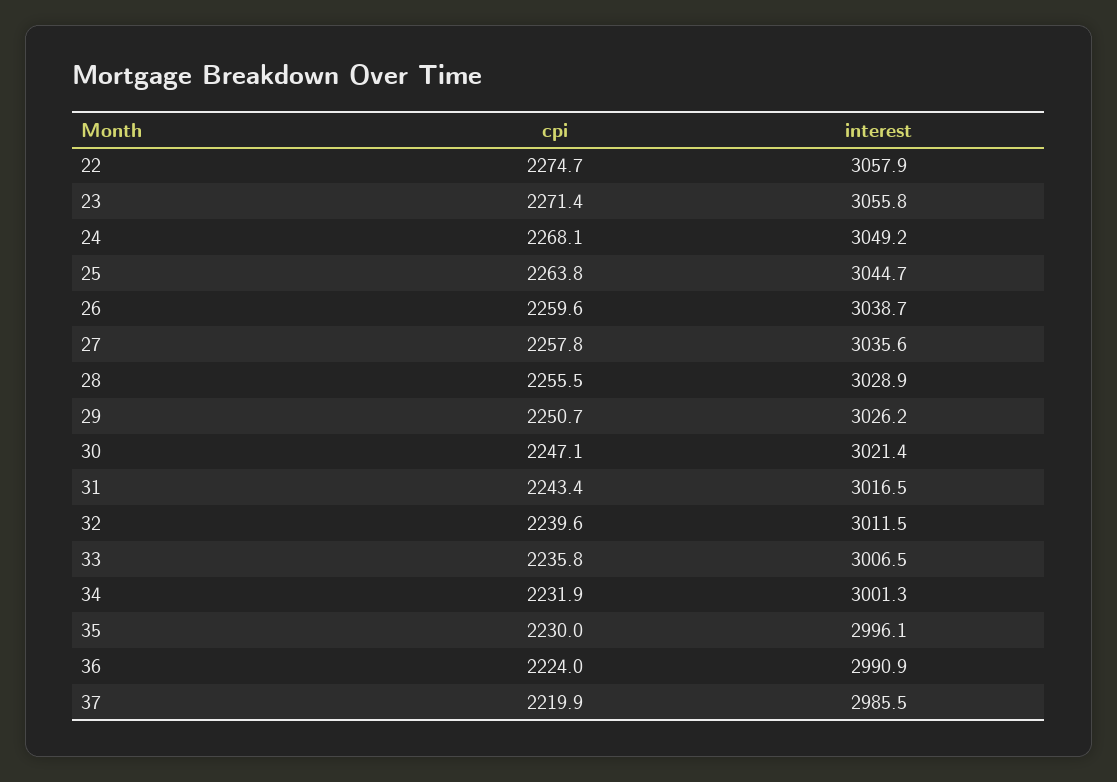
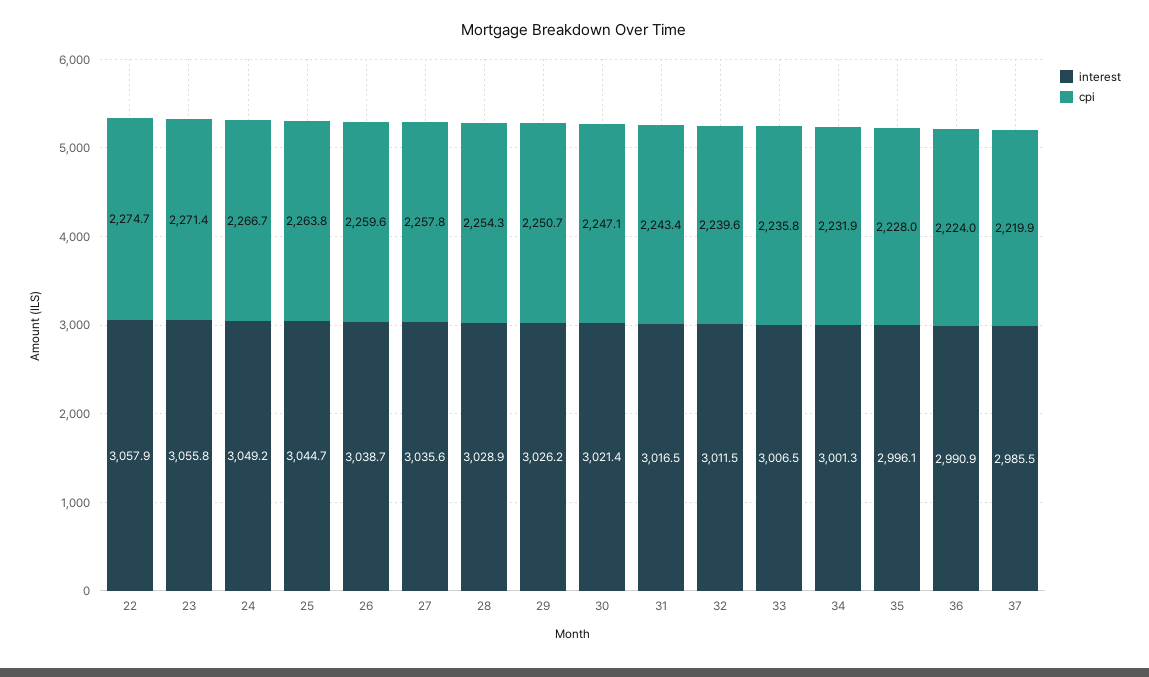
cpi, 24: 2268.1 -> 2266.7
cpi, 28: 2255.5 -> 2254.3
cpi, 35: 2230 -> 2228

